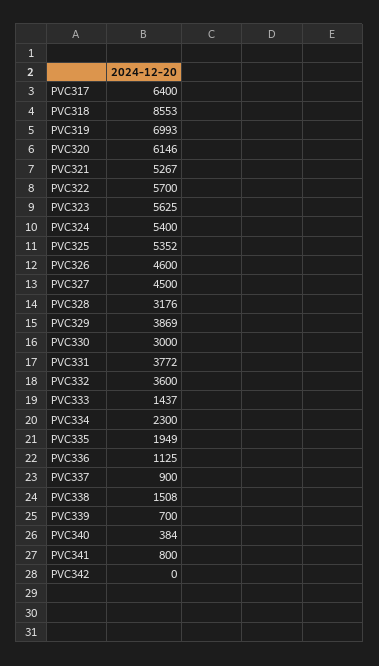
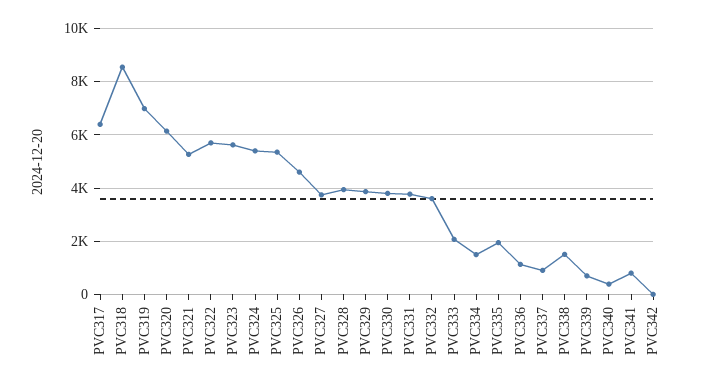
PVC327: 4500 -> 3750
PVC328: 3176 -> 4000
PVC330: 3000 -> 3750
PVC333: 1437 -> 2000
PVC334: 2300 -> 1500

